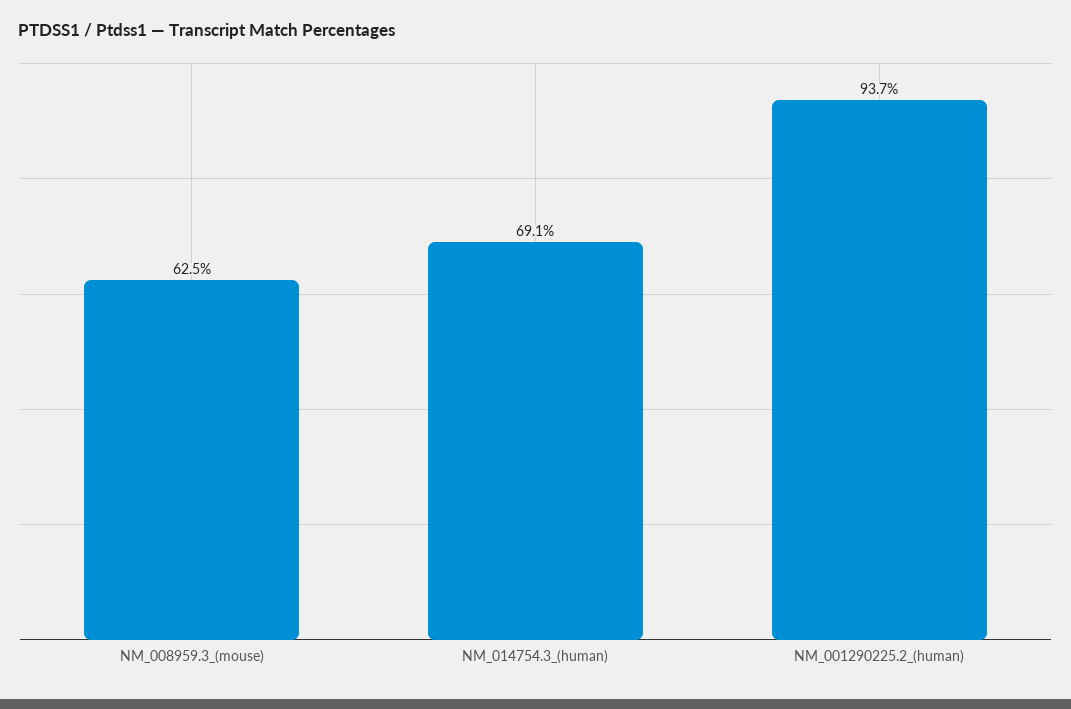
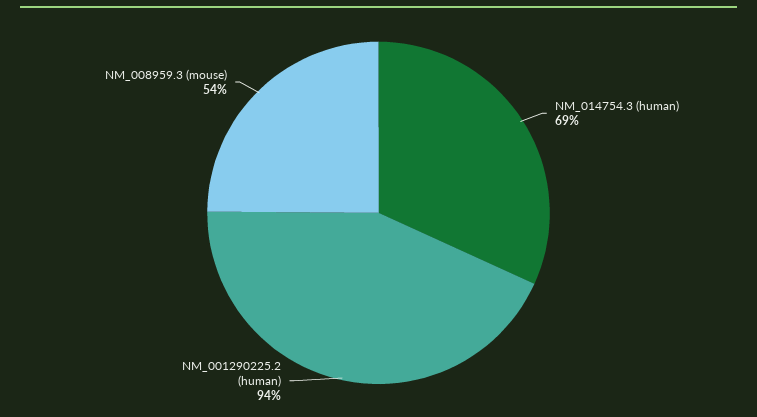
NM_008959.3_(mouse): 62.5 -> 54

